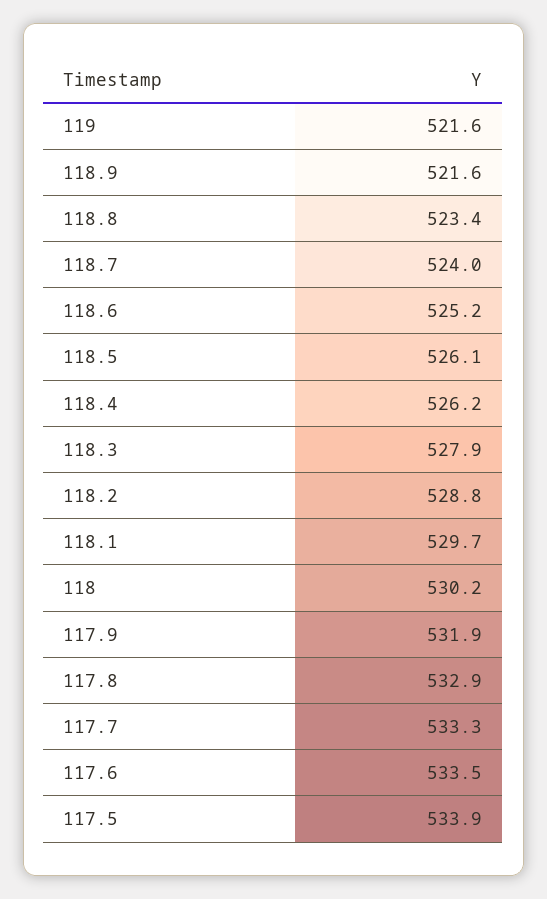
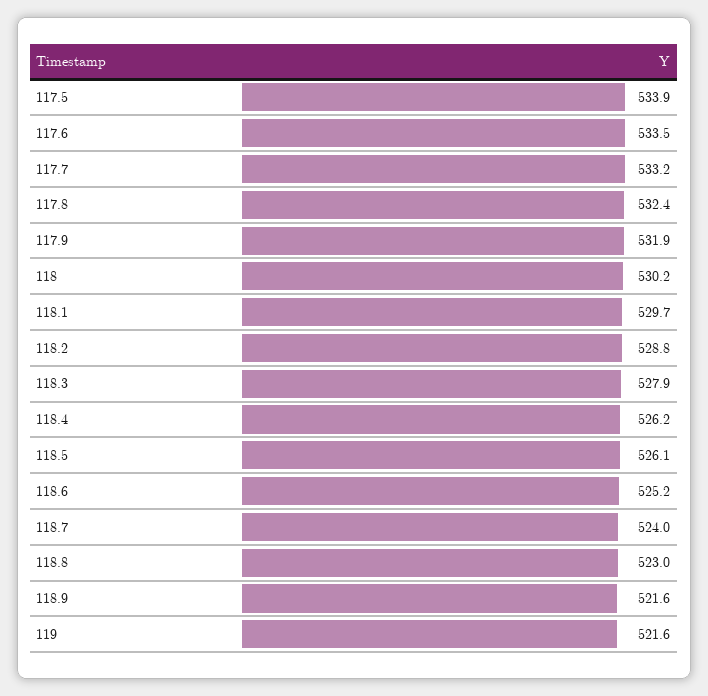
118.8: 523.4 -> 523
117.8: 532.9 -> 532.4
117.7: 533.3 -> 533.2

